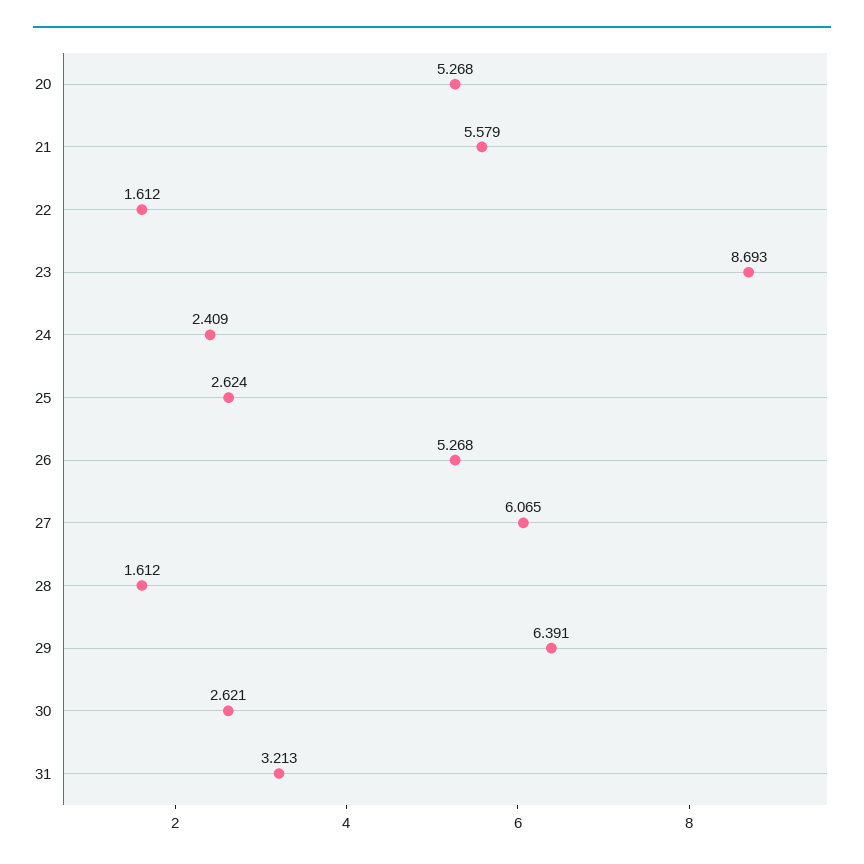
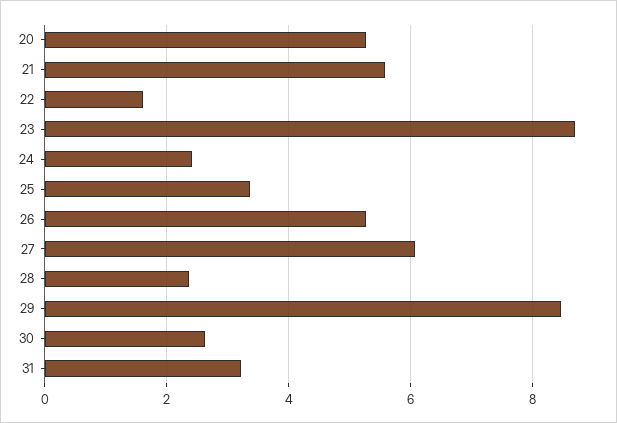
25: 2.624 -> 3.4
28: 1.612 -> 2.4
29: 6.391 -> 8.4

